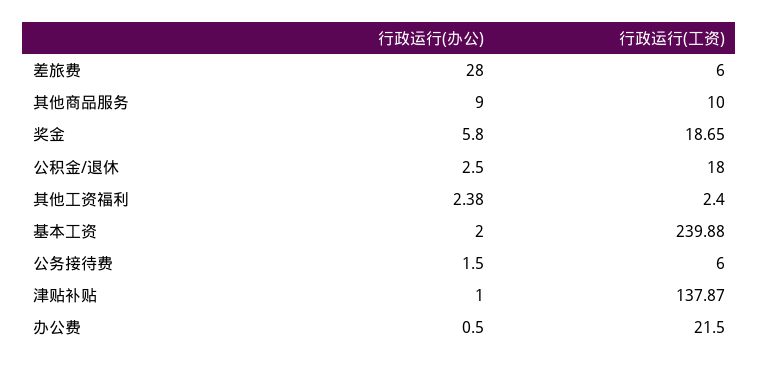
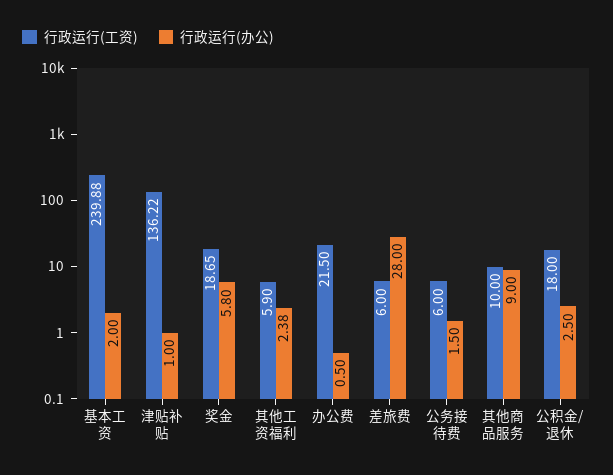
行政运行(工资), 其他工资福利: 2.4 -> 5.9
行政运行(工资), 津贴补贴: 137.87 -> 136.22

